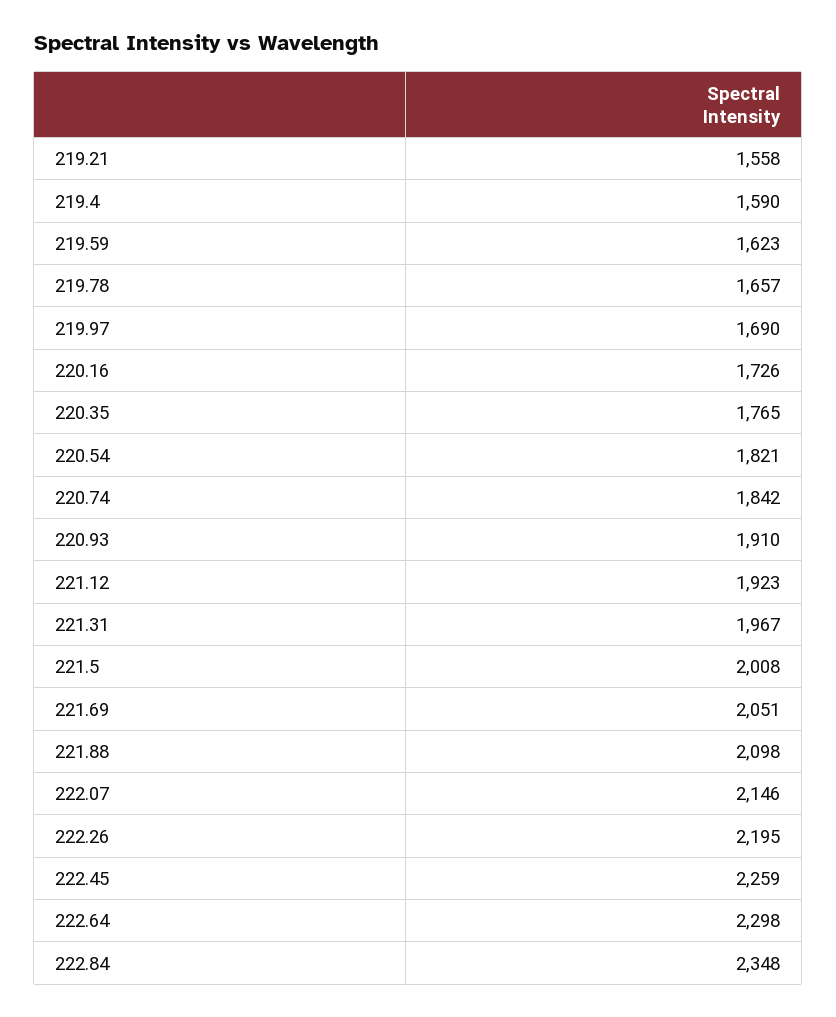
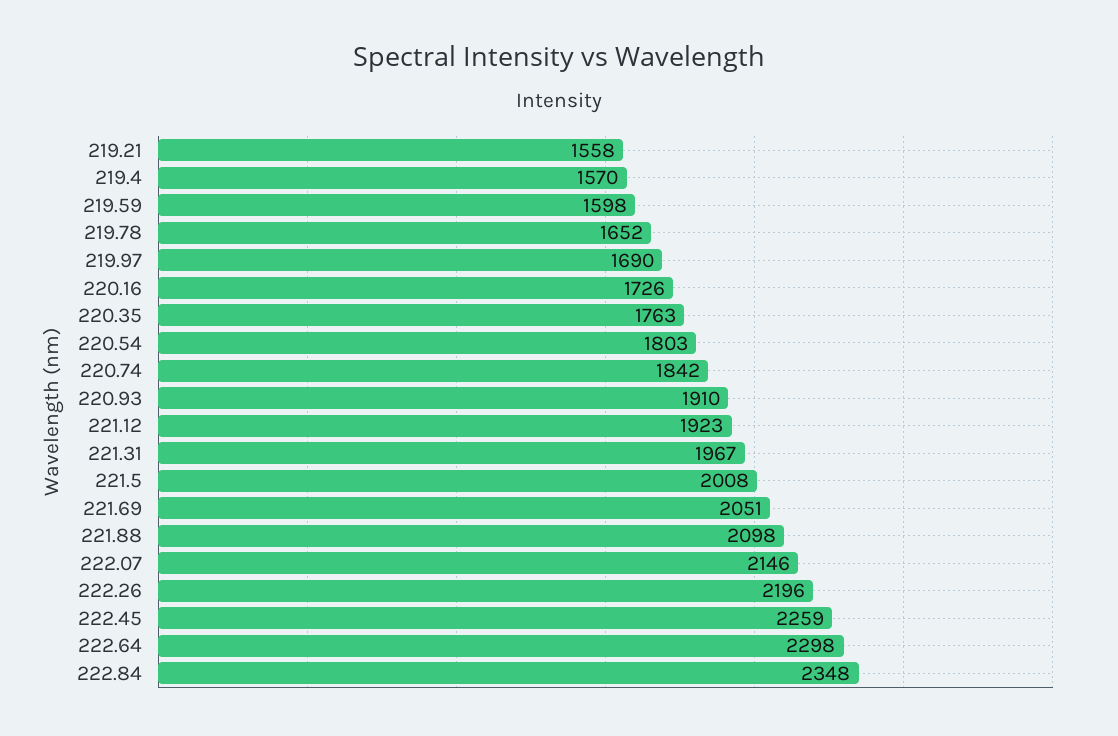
219.4: 1590 -> 1570
219.59: 1623 -> 1598
219.78: 1657 -> 1652
220.35: 1765 -> 1763
220.54: 1821 -> 1803
222.26: 2195 -> 2196

